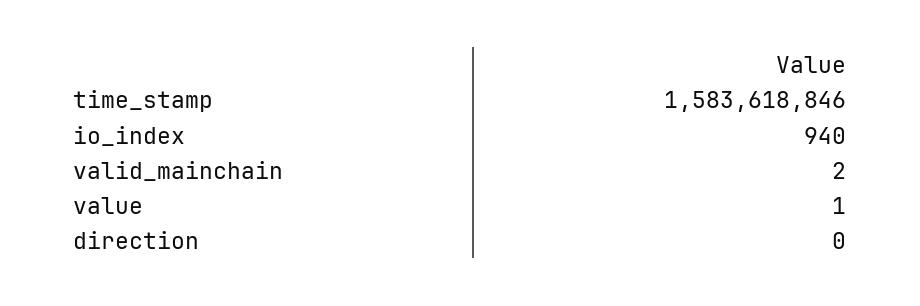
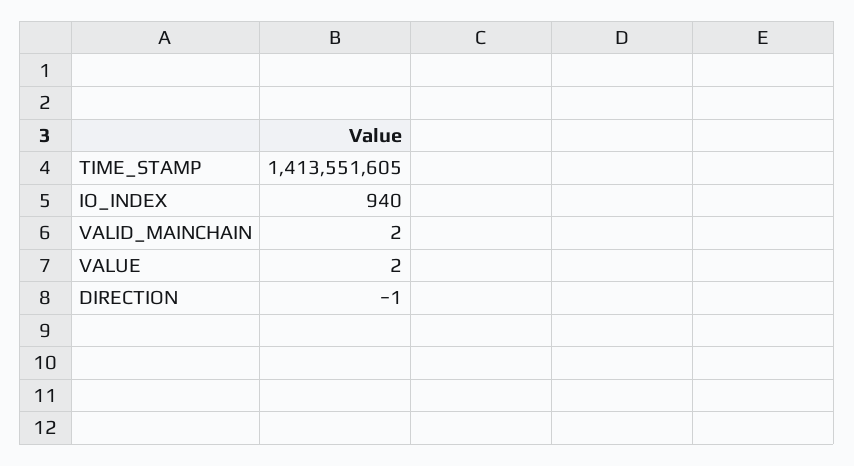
time_stamp: 1583618846 -> 1413551605
value: 1 -> 2
direction: 0 -> -1

